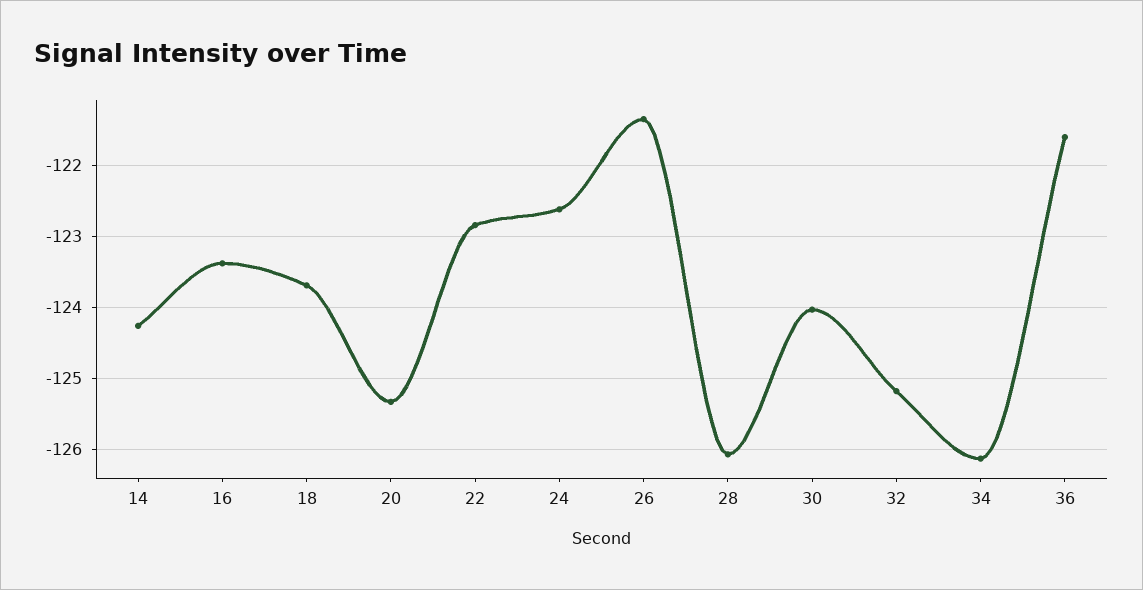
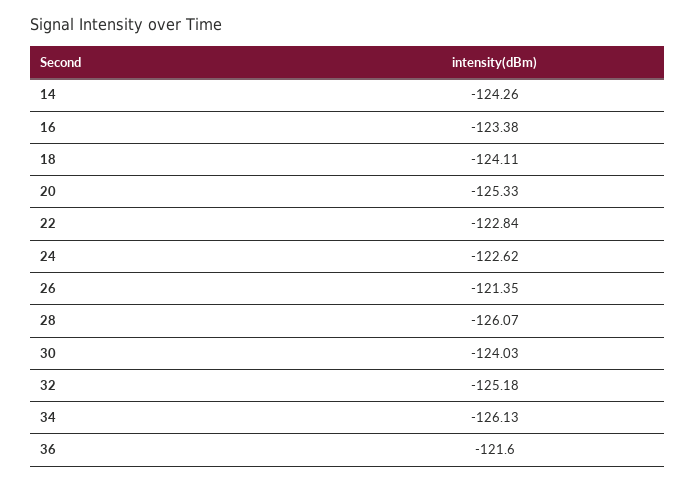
18: -123.7 -> -124.11

